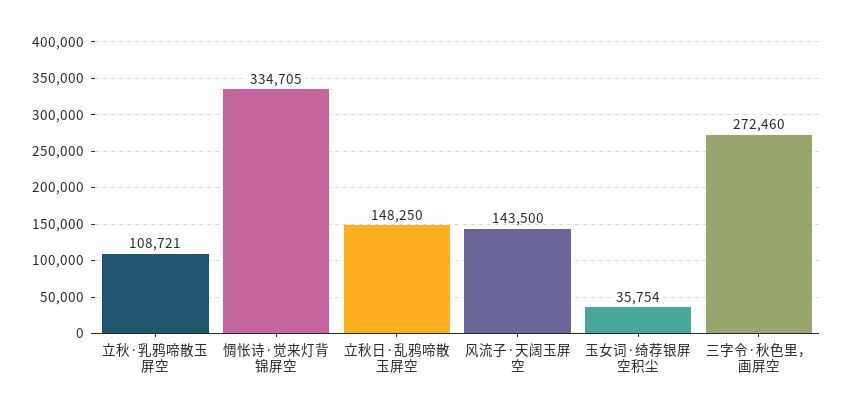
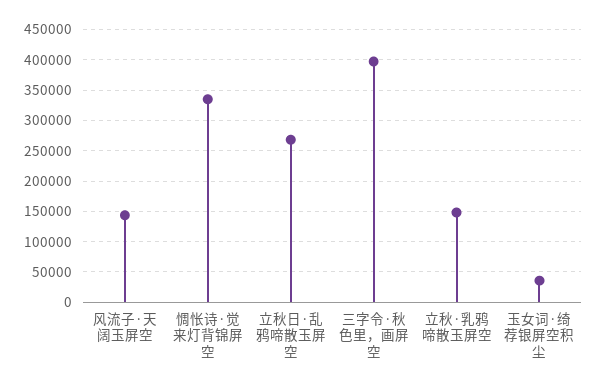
立秋·乳鸦啼散玉屏空: 108721 -> 150000
立秋日·乱鸦啼散玉屏空: 148250 -> 270000
三字令·秋色里，画屏空: 272460 -> 400000

